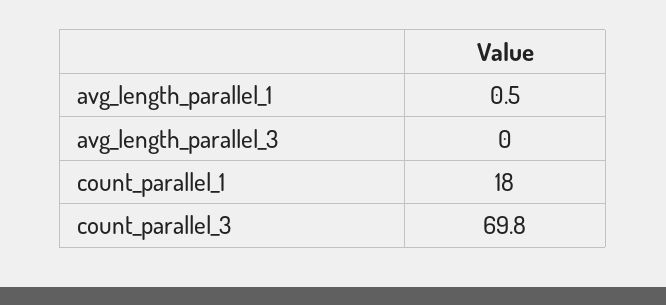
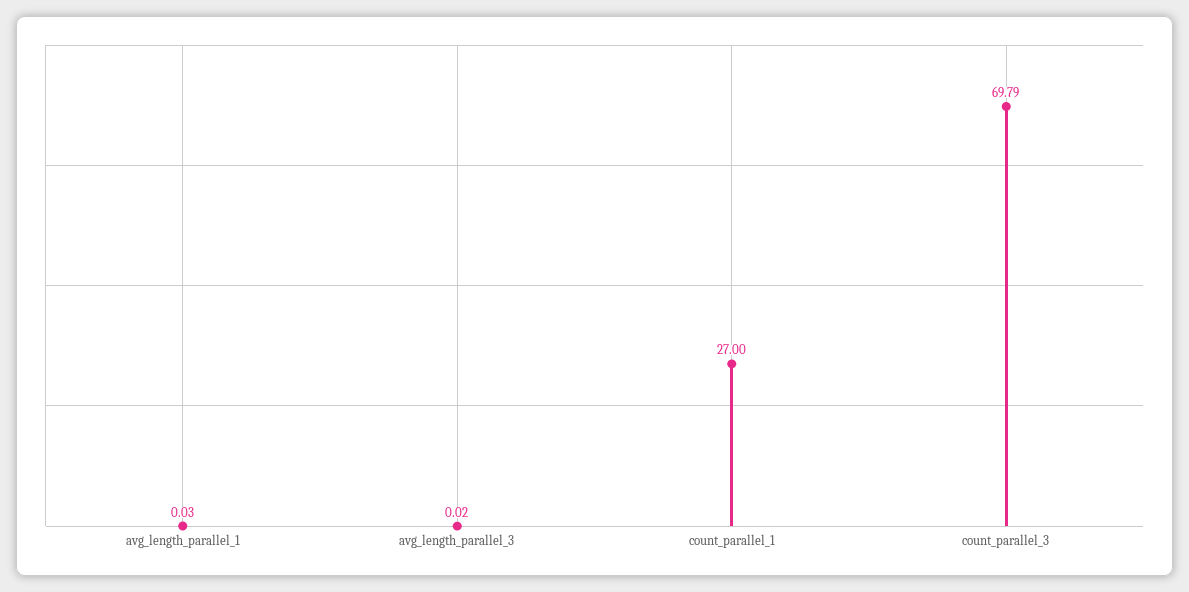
avg_length_parallel_1: 0.5 -> 0.03
count_parallel_1: 18 -> 27

